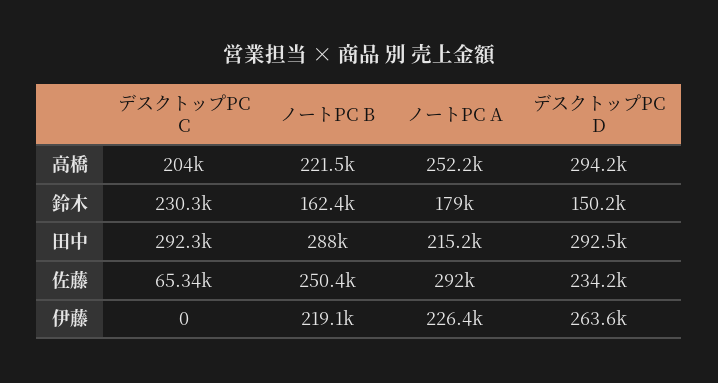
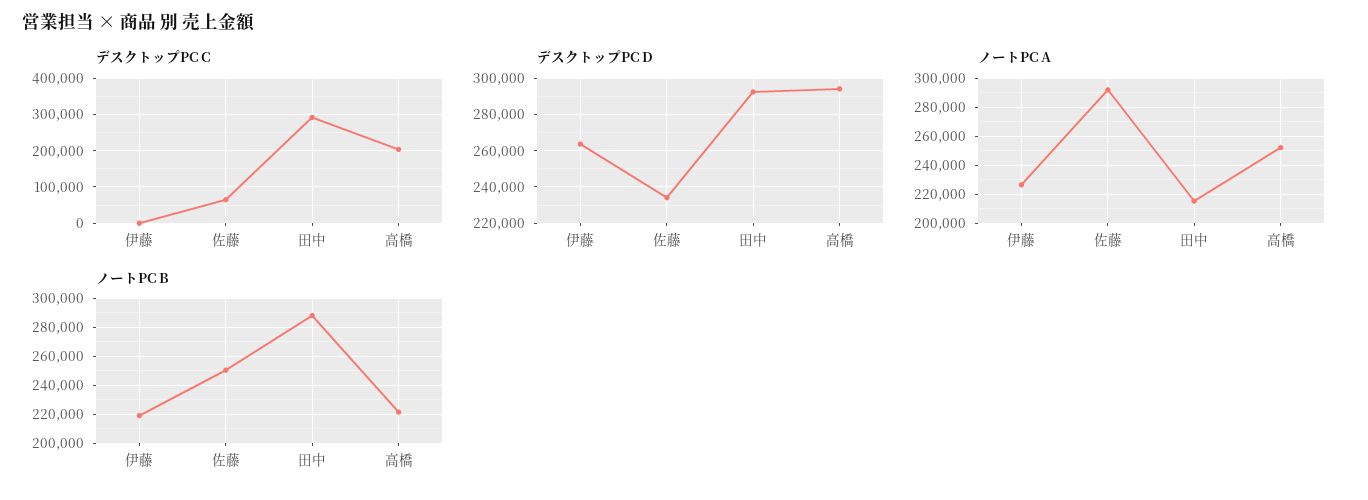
デスクトップPC C, 鈴木: 230300 -> none
ノートPC B, 鈴木: 162400 -> none
ノートPC A, 鈴木: 179000 -> none
デスクトップPC D, 鈴木: 150200 -> none

